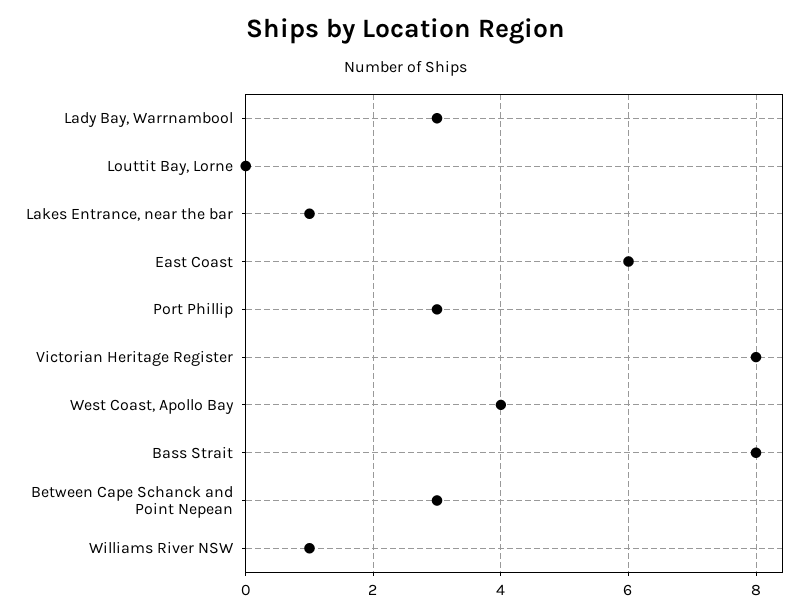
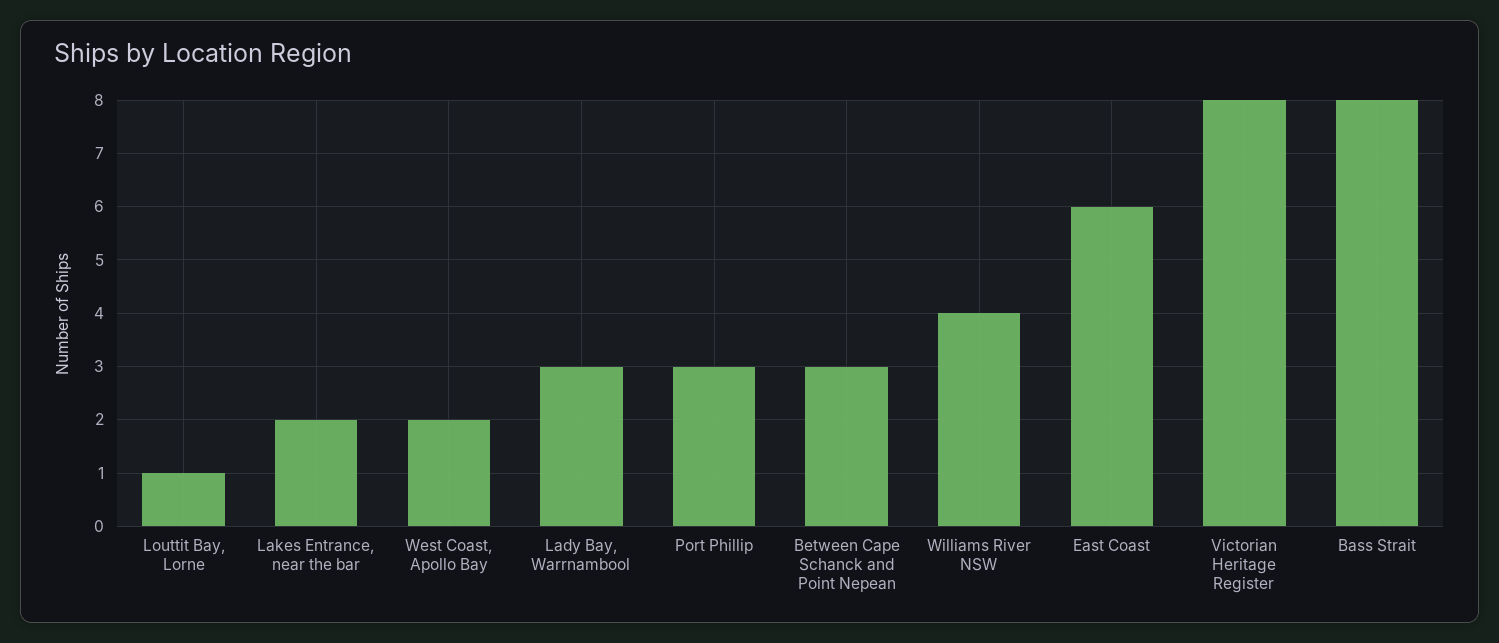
Louttit Bay, Lorne: 0 -> 1
Lakes Entrance, near the bar: 1 -> 2
West Coast, Apollo Bay: 4 -> 2
Williams River NSW: 1 -> 4

